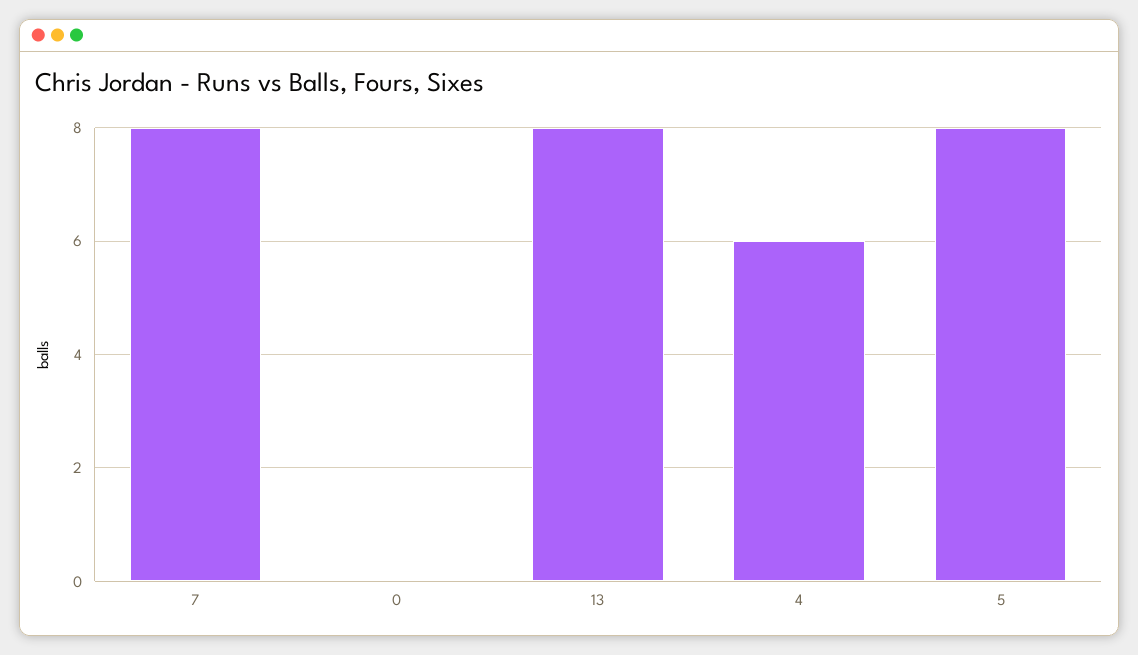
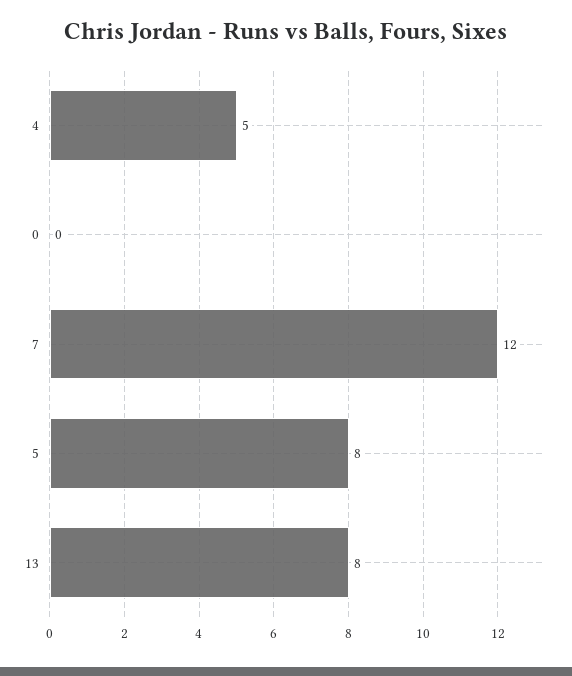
7: 8 -> 12
4: 6 -> 5

